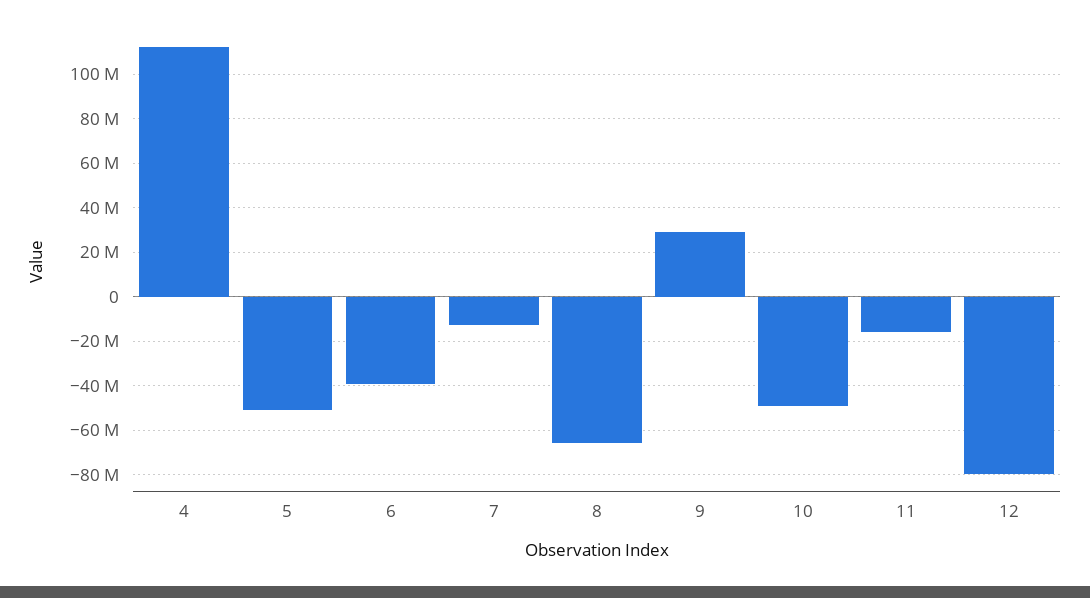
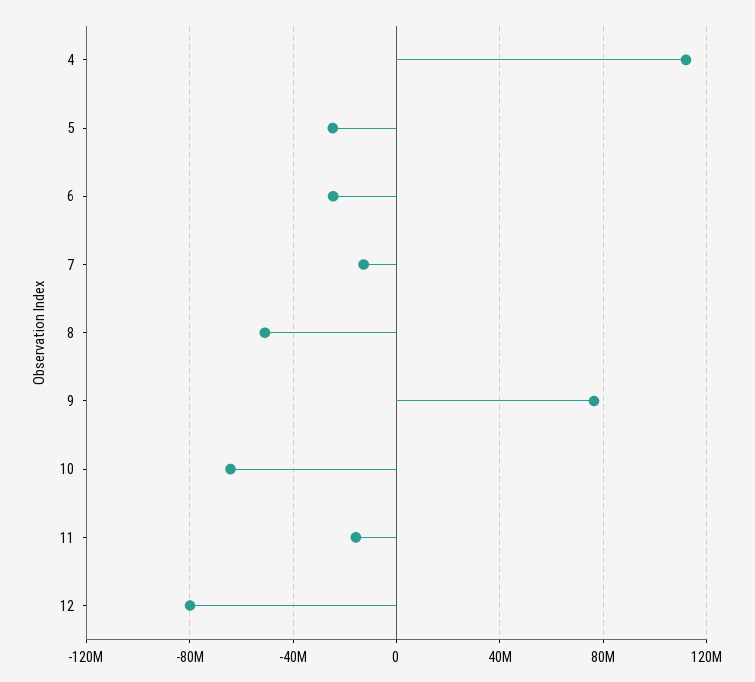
5: -50000000 -> -25000000
6: -40000000 -> -25000000
8: -65000000 -> -50000000
9: 30000000 -> 75000000
10: -50000000 -> -65000000

